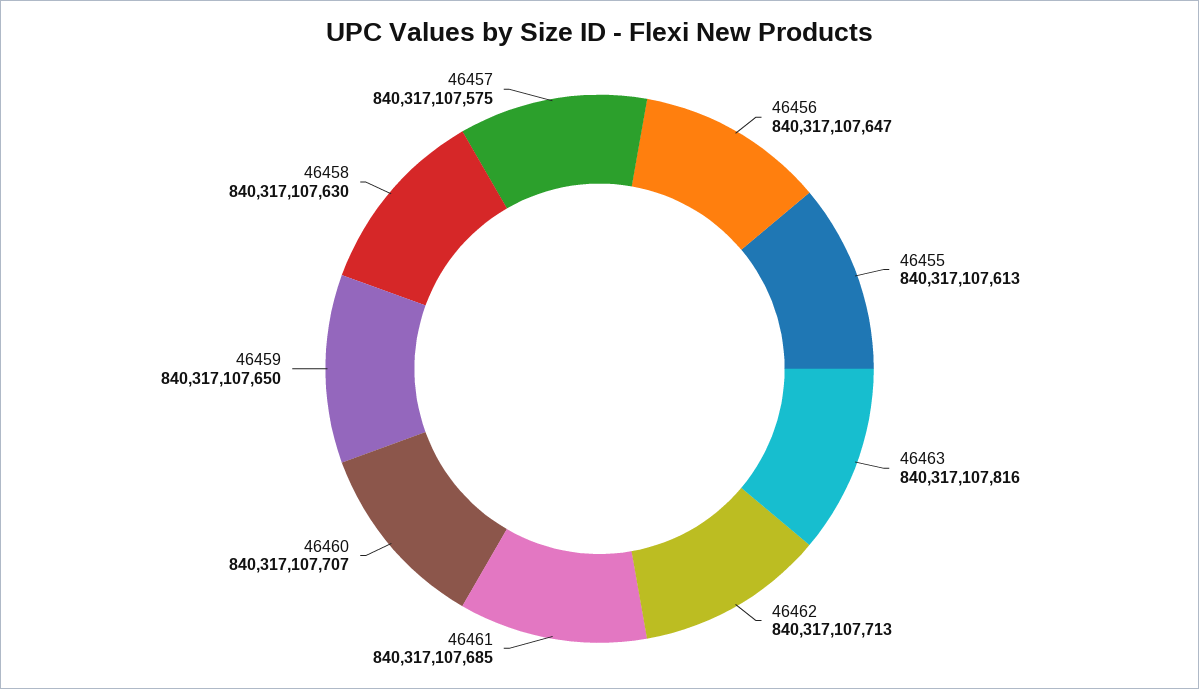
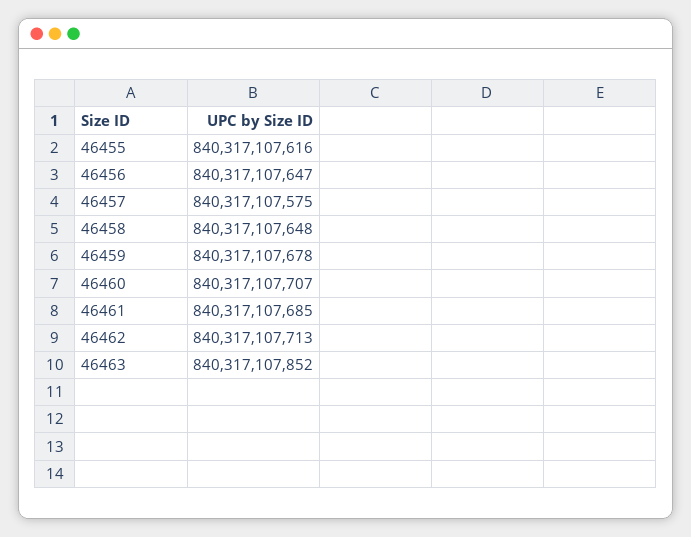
46455: 840317107613 -> 840317107616
46463: 840317107816 -> 840317107852
46459: 840317107650 -> 840317107678
46458: 840317107630 -> 840317107648

